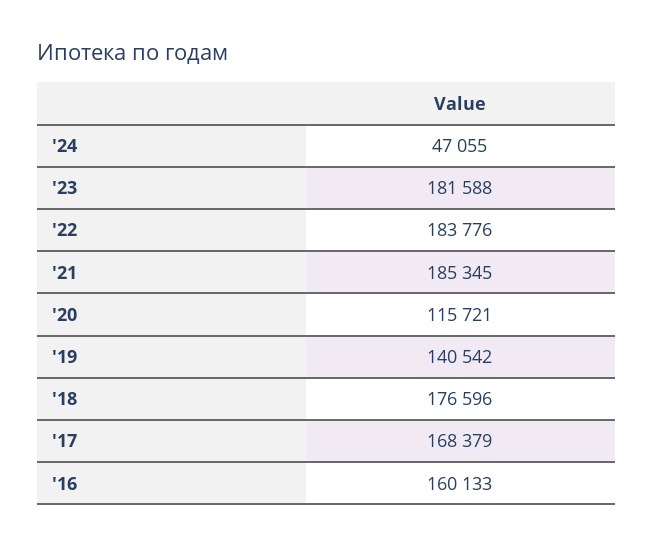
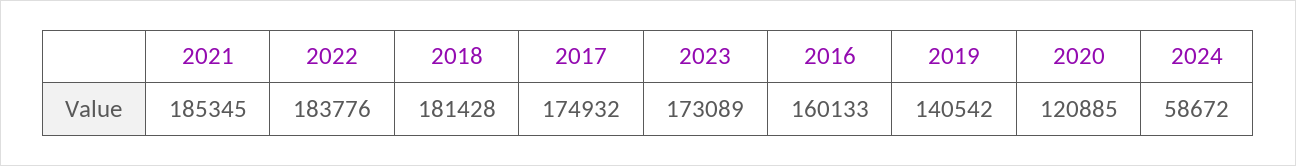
'24: 47055 -> 58672
'23: 181588 -> 173089
'20: 115721 -> 120885
'18: 176596 -> 181428
'17: 168379 -> 174932

